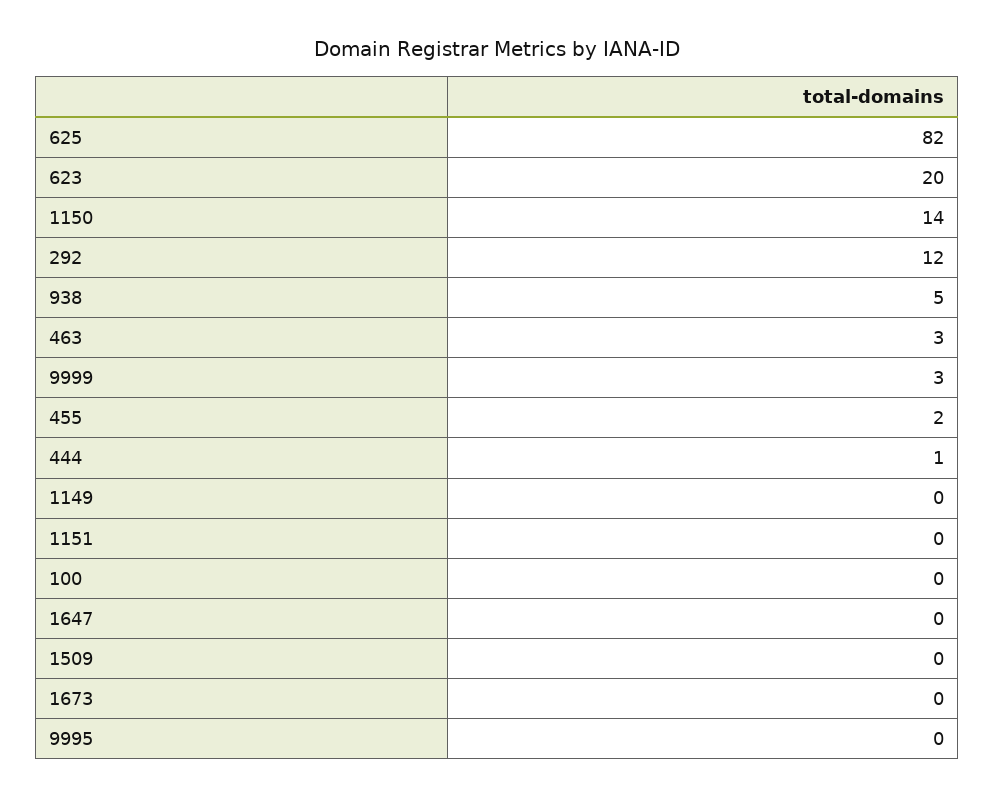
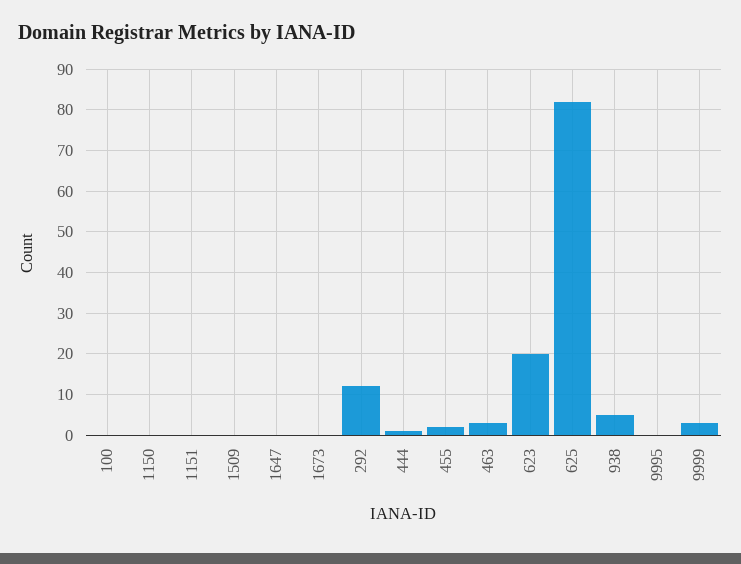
1150: 14 -> 0
1149: 0 -> none

